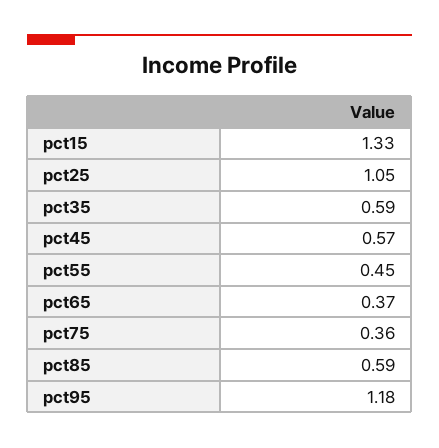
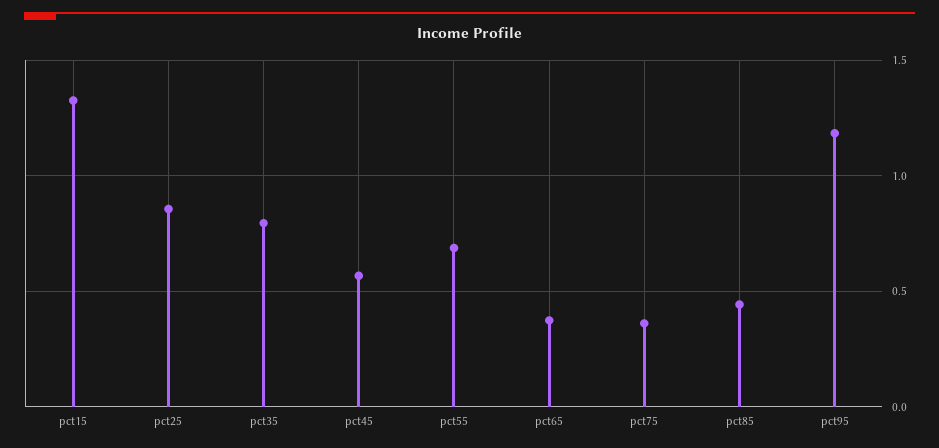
pct25: 1.05 -> 0.85
pct35: 0.59 -> 0.8
pct55: 0.45 -> 0.7
pct85: 0.59 -> 0.45

